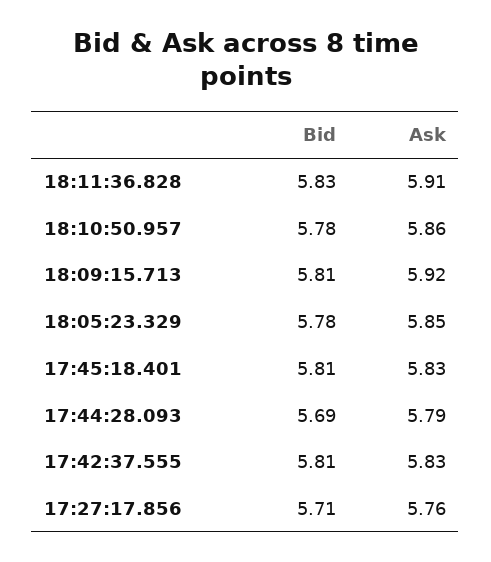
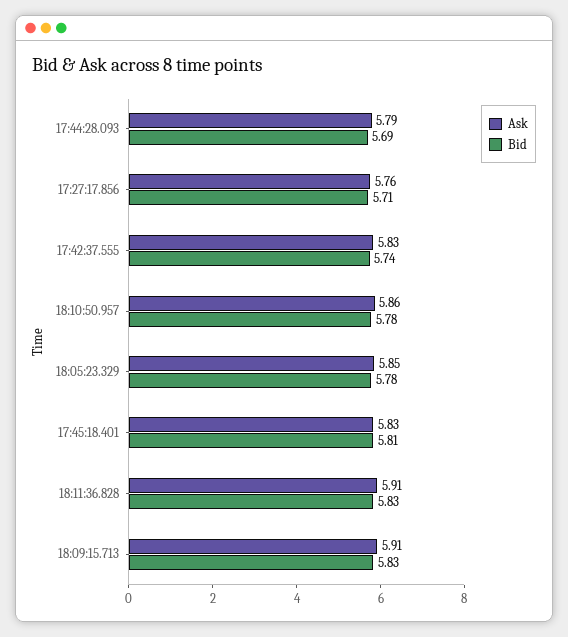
Bid, 18:09:15.713: 5.81 -> 5.83
Ask, 18:09:15.713: 5.92 -> 5.91
Bid, 17:42:37.555: 5.81 -> 5.74

